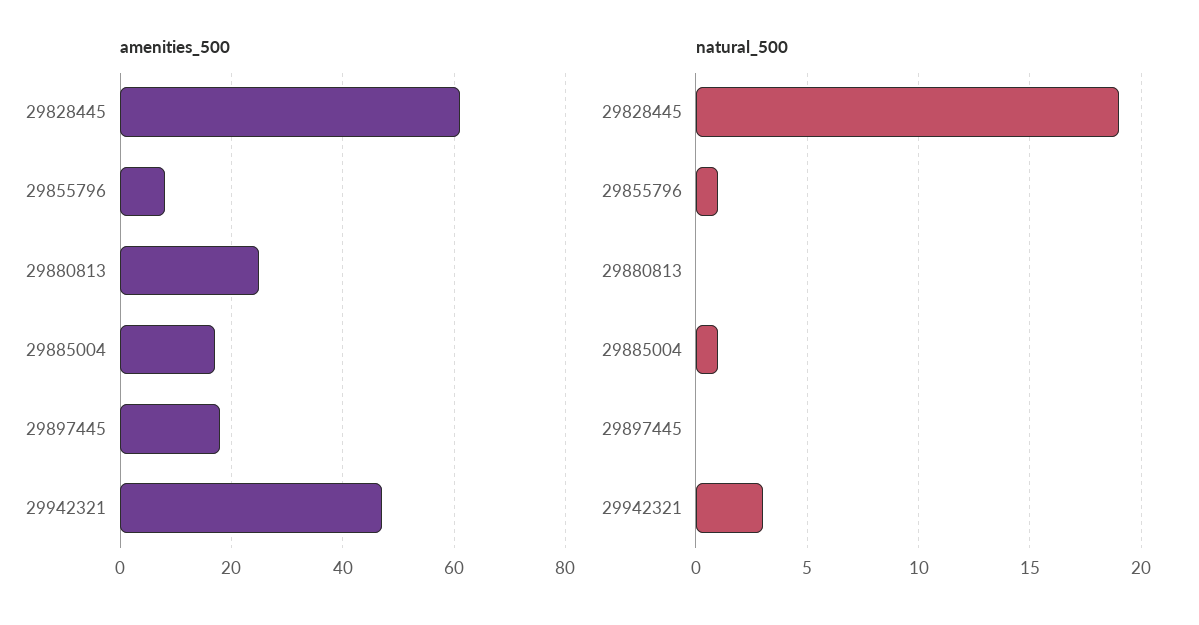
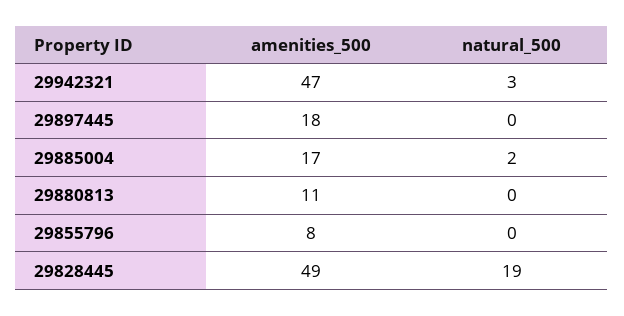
amenities_500, 29828445: 60 -> 49
amenities_500, 29880813: 25 -> 11
natural_500, 29855796: 1 -> 0
natural_500, 29885004: 1 -> 2

